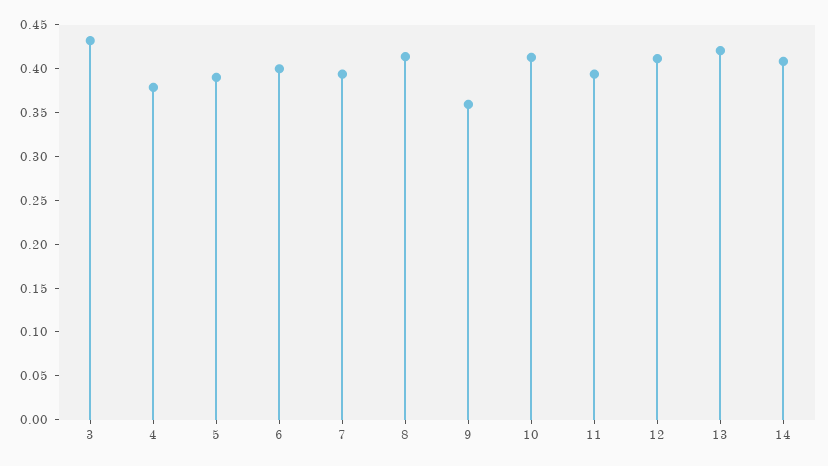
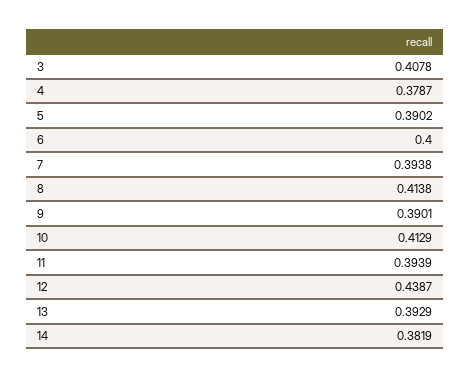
3: 0.43 -> 0.4078
9: 0.36 -> 0.3901
12: 0.41 -> 0.4387
13: 0.42 -> 0.3929
14: 0.41 -> 0.3819

